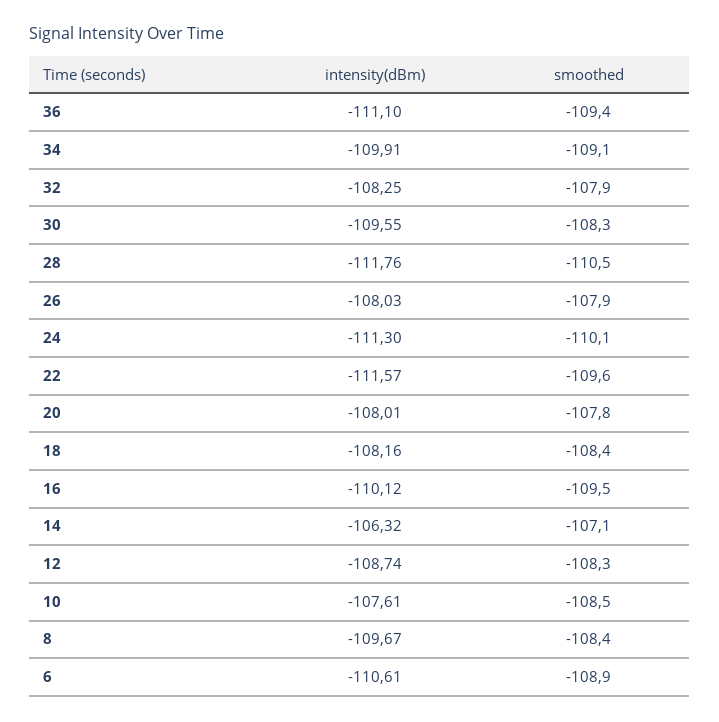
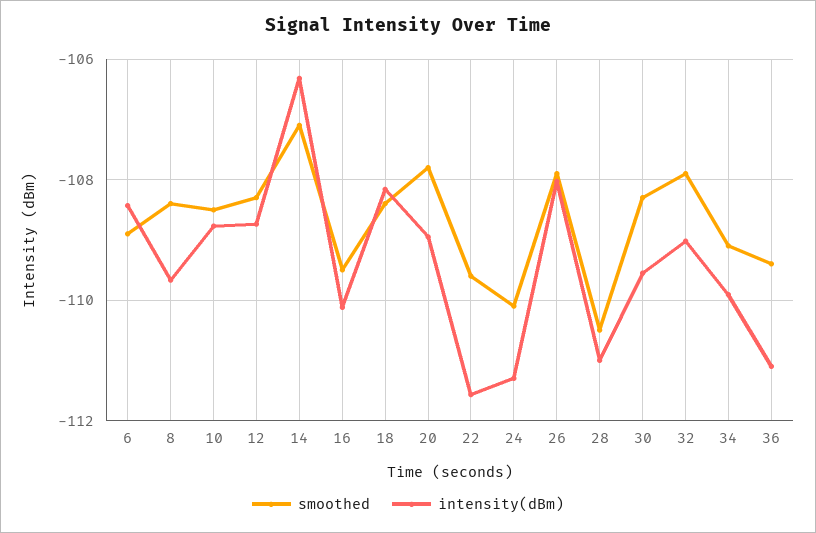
intensity(dBm), 32: -108.25 -> -109
intensity(dBm), 28: -111.76 -> -111
intensity(dBm), 20: -108.01 -> -109
intensity(dBm), 10: -107.61 -> -108.8
intensity(dBm), 6: -110.61 -> -108.4

